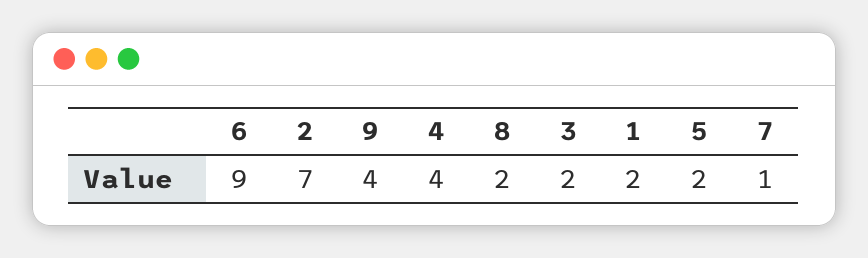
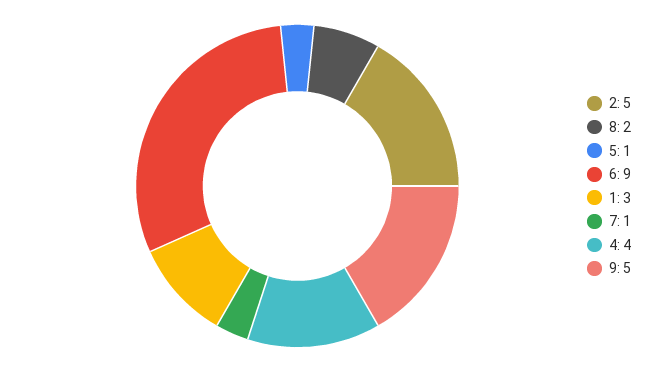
2: 7 -> 5
9: 4 -> 5
3: 2 -> none
1: 2 -> 3
5: 2 -> 1

